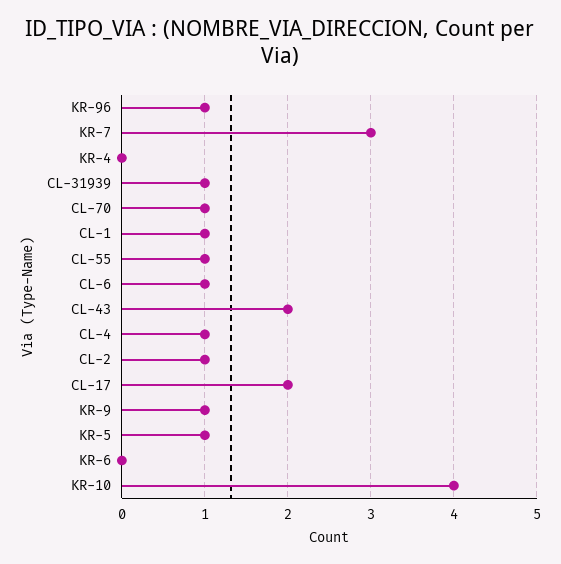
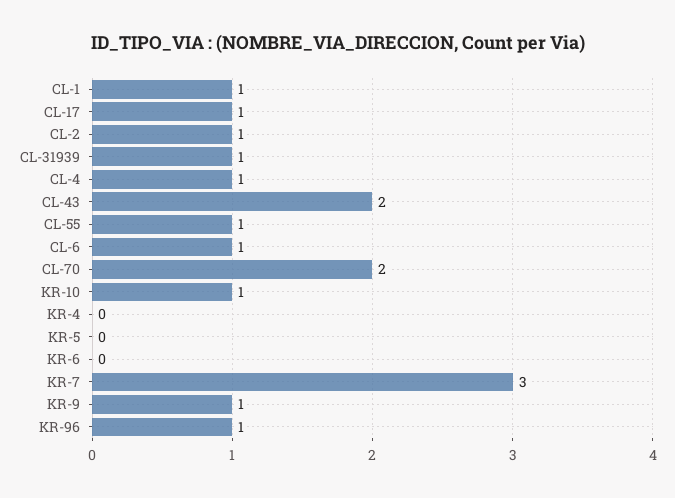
CL-70: 1 -> 2
CL-17: 2 -> 1
KR-5: 1 -> 0
KR-10: 4 -> 1

